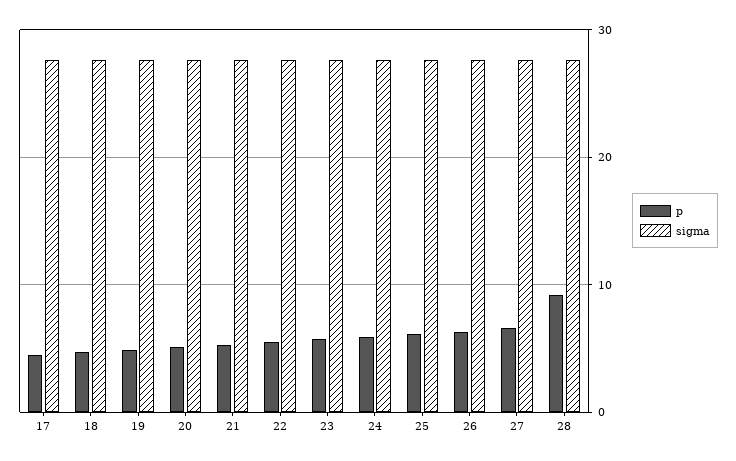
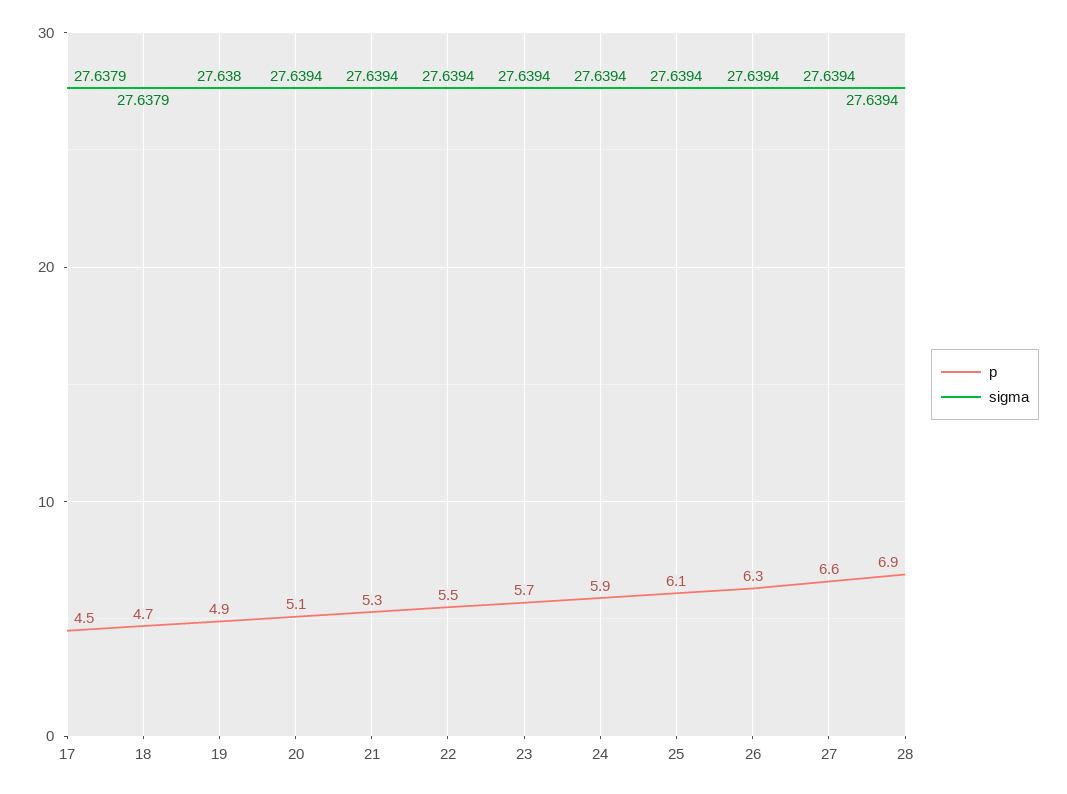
p, 28: 9 -> 6.9

